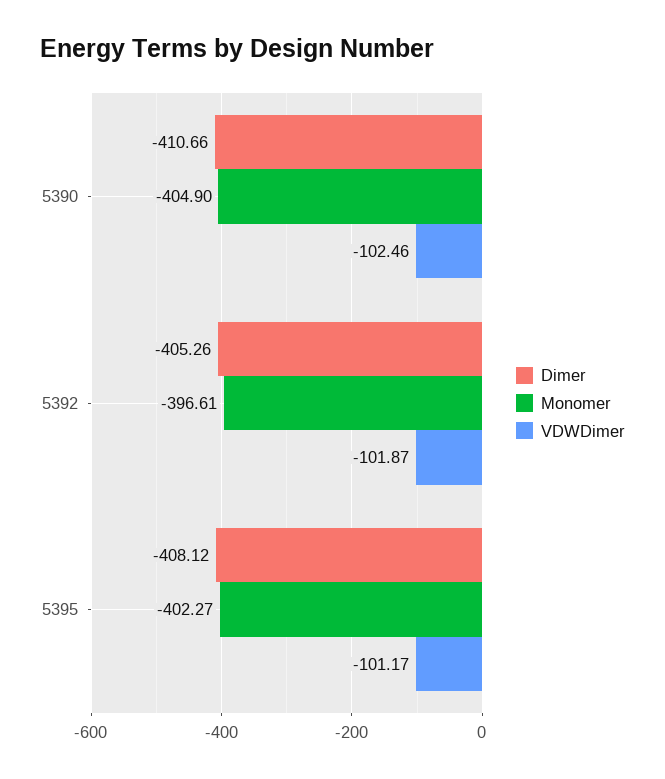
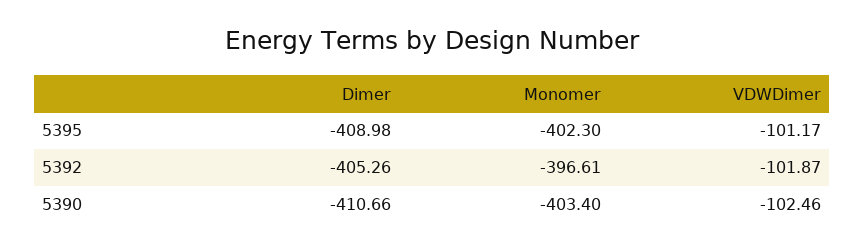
Monomer, 5390: -404.9 -> -403.4
Dimer, 5395: -408.12 -> -408.98
Monomer, 5395: -402.27 -> -402.3

